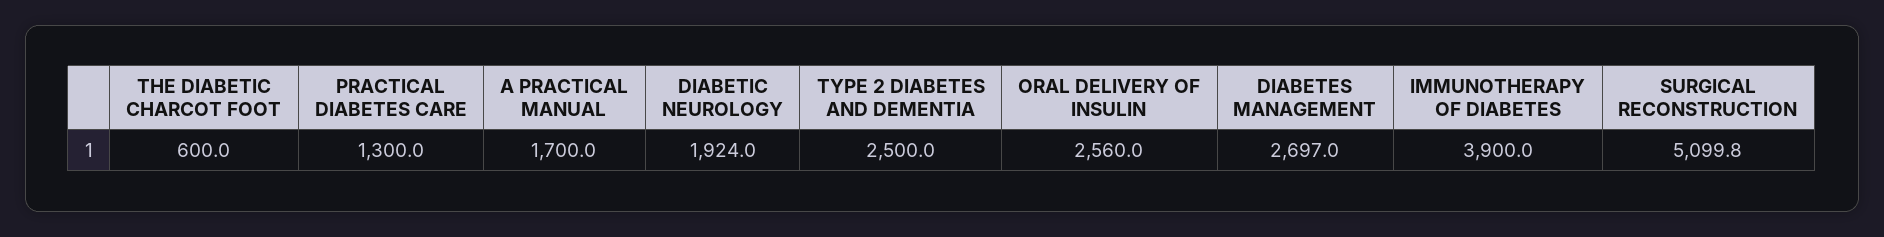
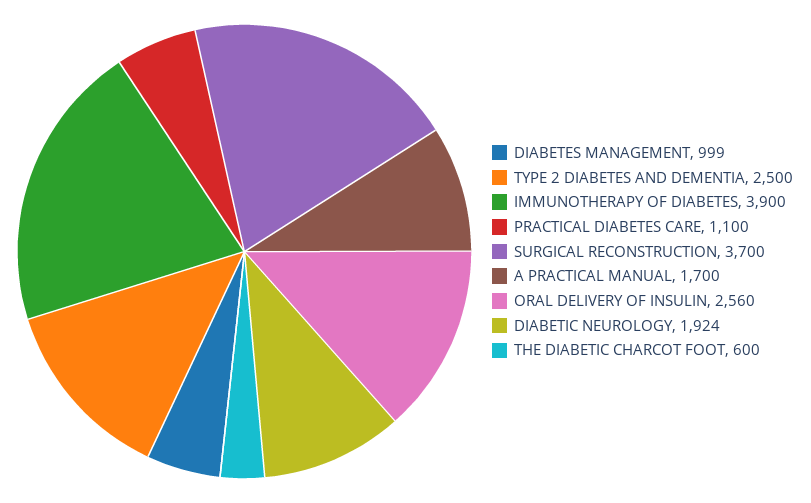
PRACTICAL DIABETES CARE: 1300 -> 1100
DIABETES MANAGEMENT: 2697 -> 999
SURGICAL RECONSTRUCTION: 5099.8 -> 3700

